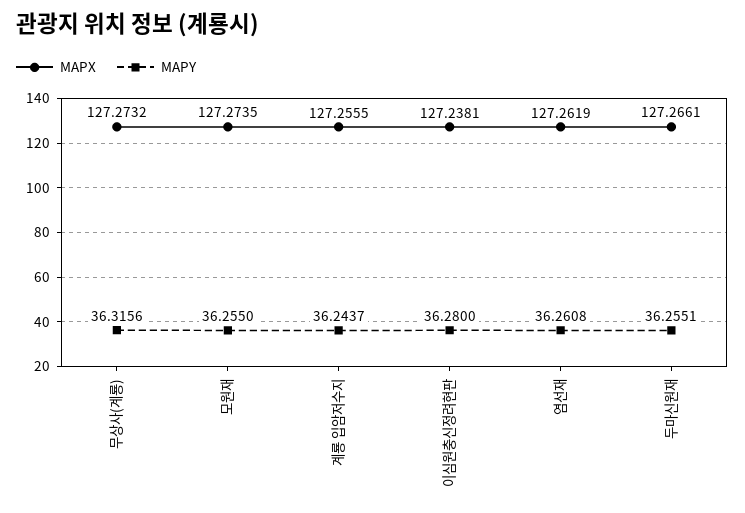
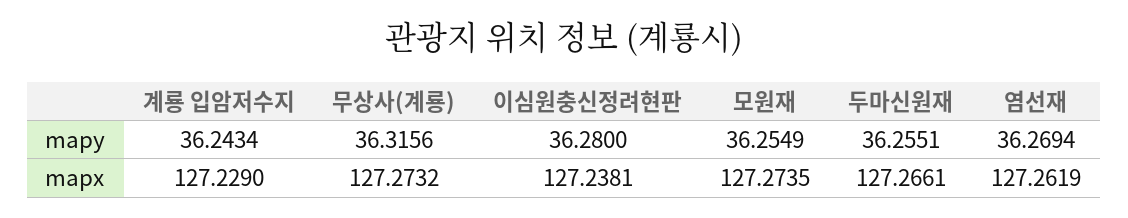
MAPY, 모원재: 36.255 -> 36.2549
MAPX, 계룡 입암저수지: 127.2555 -> 127.229
MAPY, 계룡 입암저수지: 36.2437 -> 36.2434
MAPY, 염선재: 36.2608 -> 36.2694

